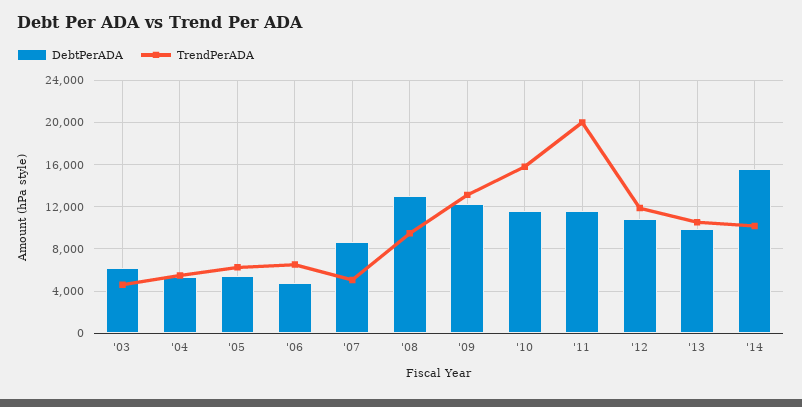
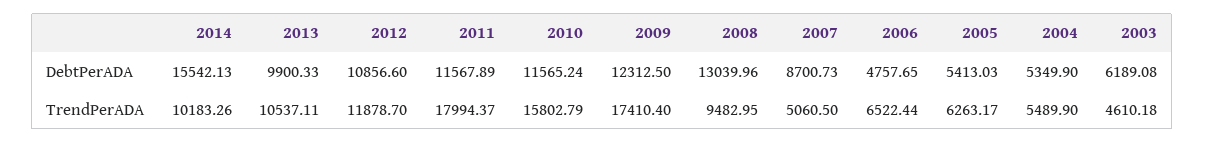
TrendPerADA, '09: 13000 -> 17410.4
TrendPerADA, '11: 20000 -> 17994.37

